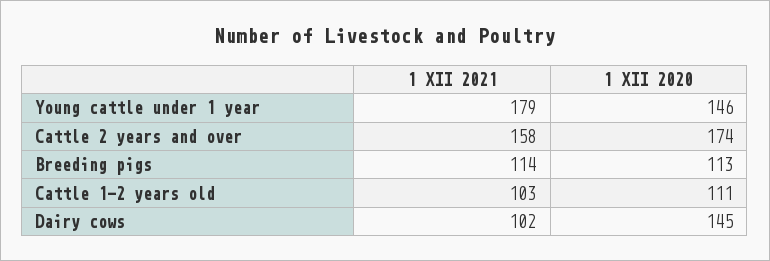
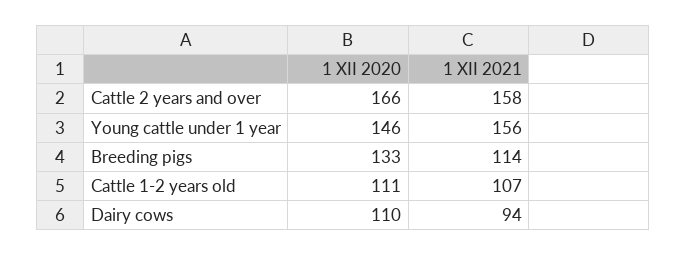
1 XII 2021, Young cattle under 1 year: 179 -> 156
1 XII 2020, Cattle 2 years and over: 174 -> 166
1 XII 2020, Breeding pigs: 113 -> 133
1 XII 2021, Cattle 1-2 years old: 103 -> 107
1 XII 2021, Dairy cows: 102 -> 94
1 XII 2020, Dairy cows: 145 -> 110

